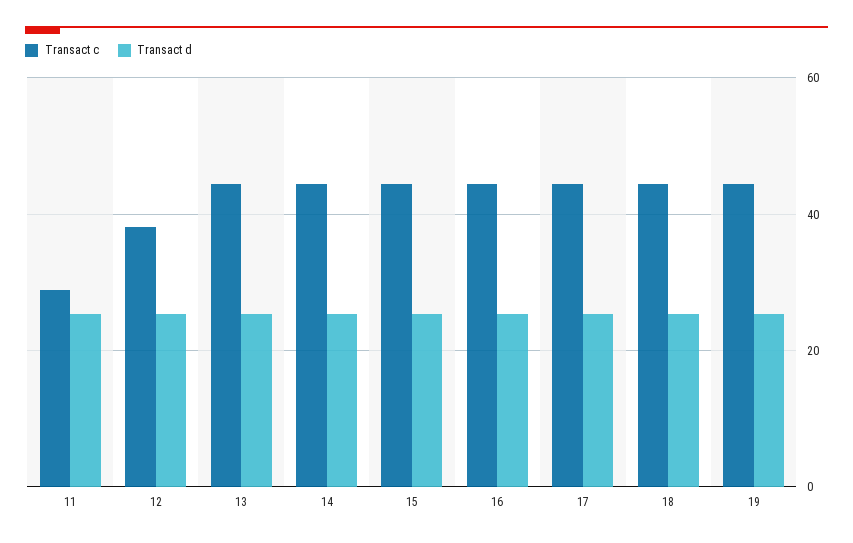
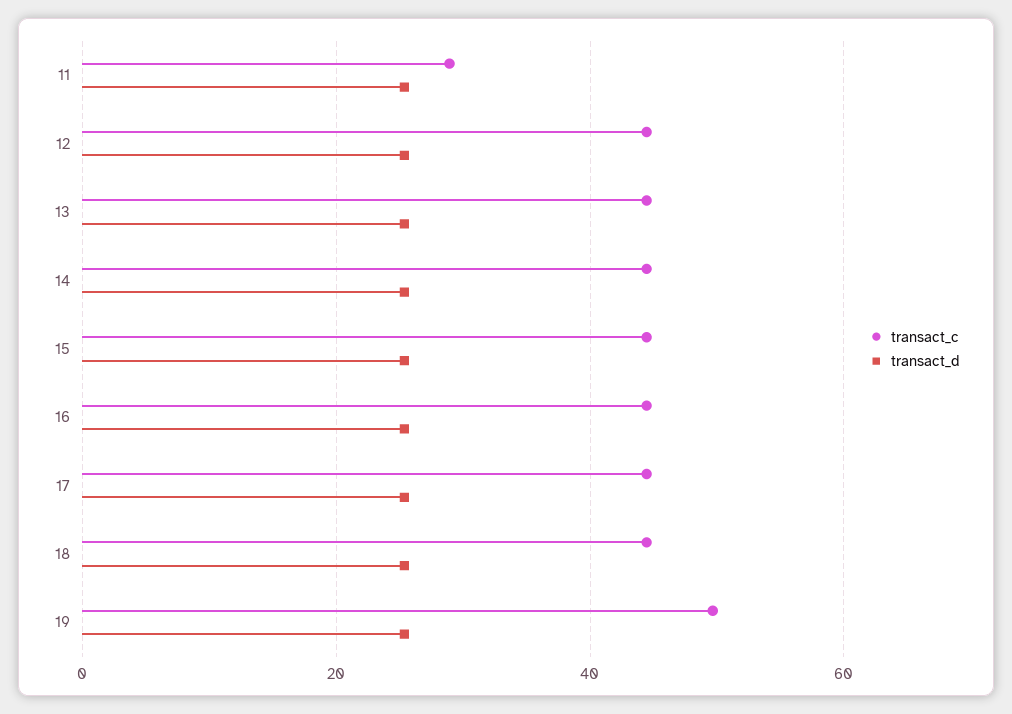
Transact c, 12: 38 -> 44
Transact c, 19: 44 -> 50

